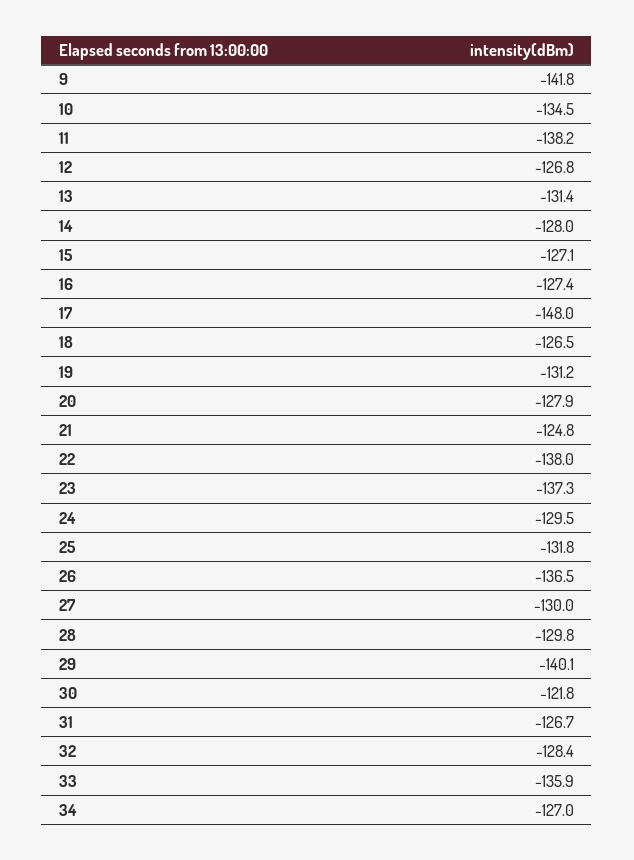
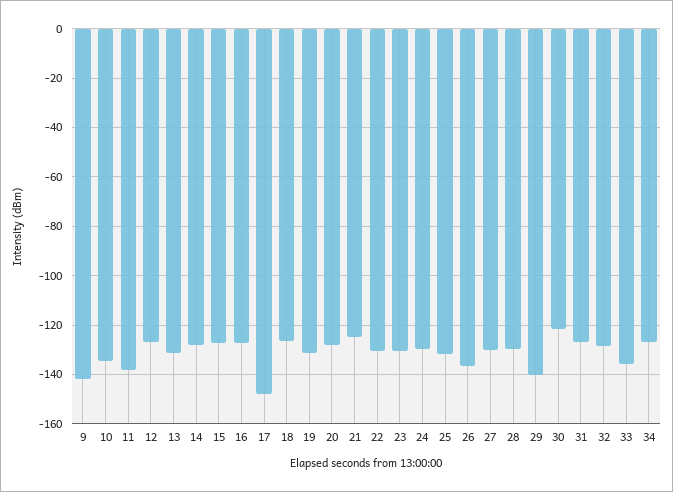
22: -138 -> -130
23: -137.3 -> -130

